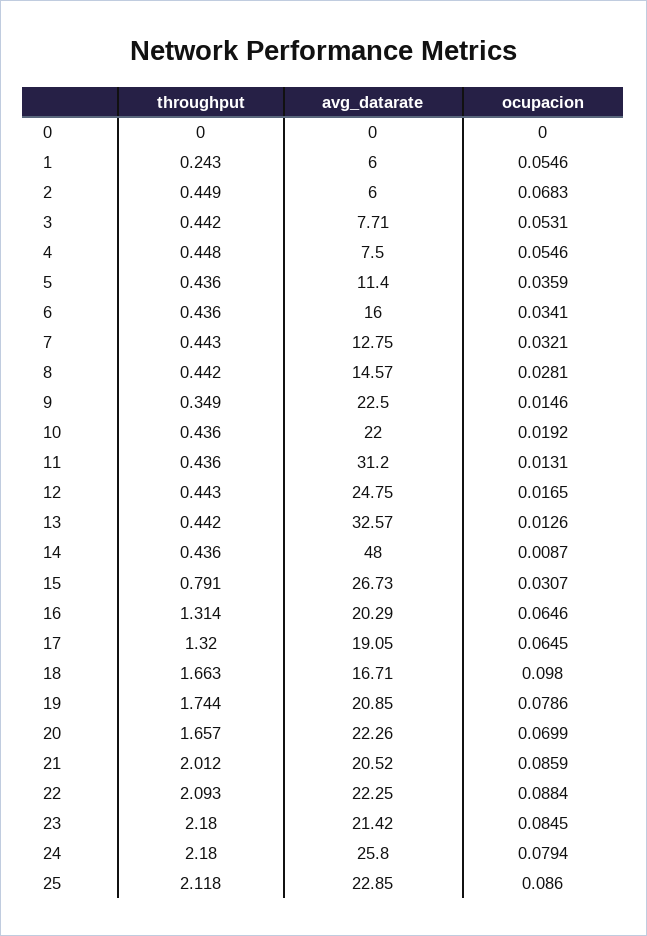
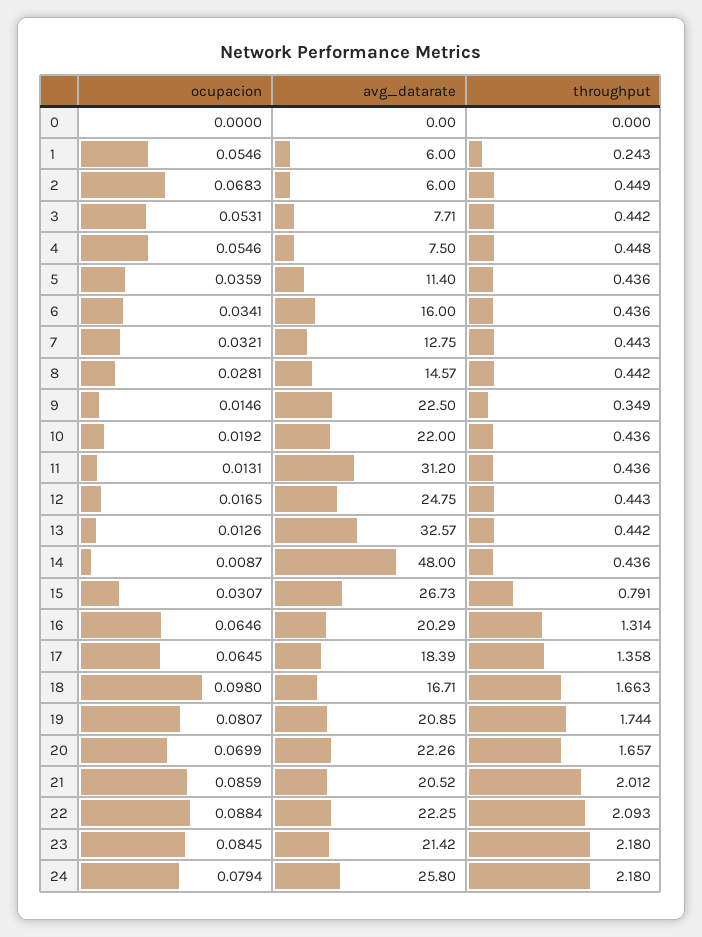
throughput, 17: 1.32 -> 1.358
avg_datarate, 17: 19.05 -> 18.39
ocupacion, 19: 0.0786 -> 0.0807
throughput, 25: 2.118 -> none
avg_datarate, 25: 22.85 -> none
ocupacion, 25: 0.086 -> none

